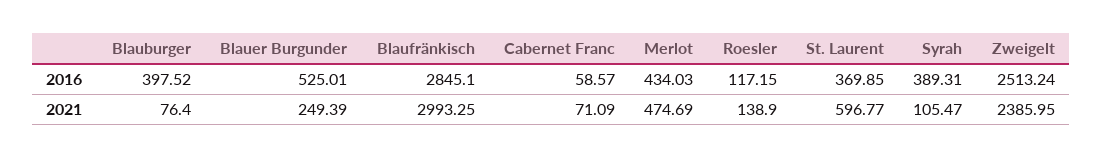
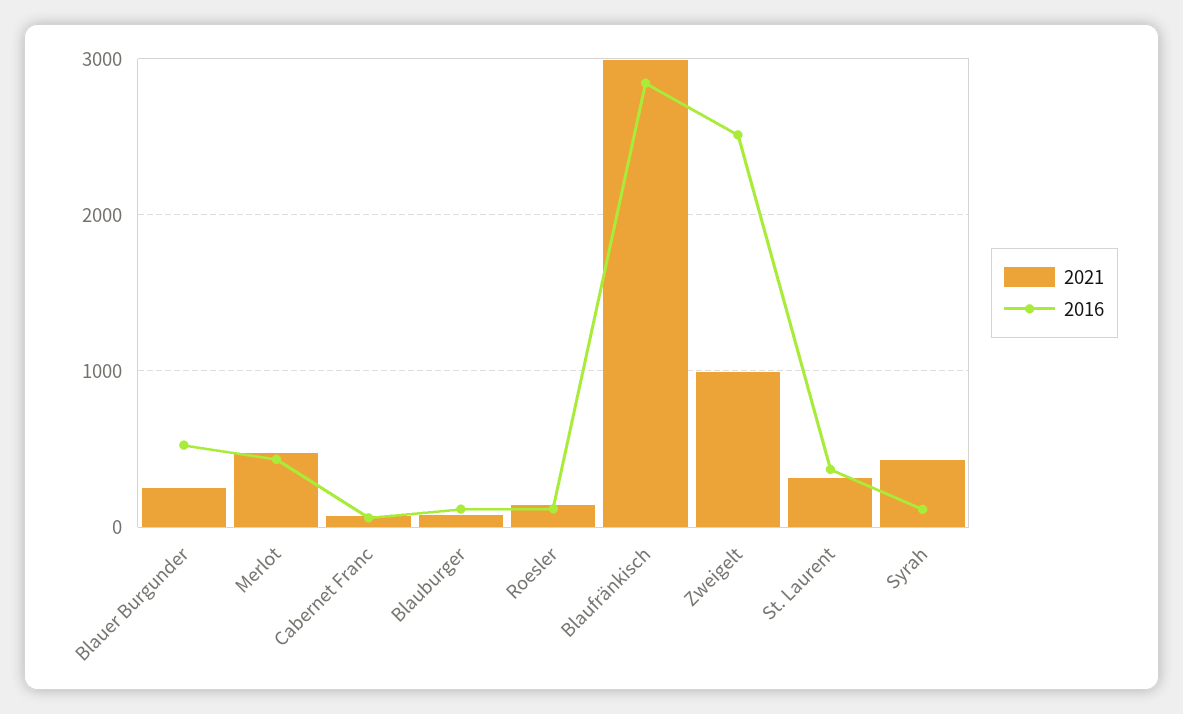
2016, Blauburger: 397.52 -> 100
2016, Syrah: 389.31 -> 100
2021, St. Laurent: 596.77 -> 300
2021, Syrah: 105.47 -> 400
2021, Zweigelt: 2385.95 -> 1000

